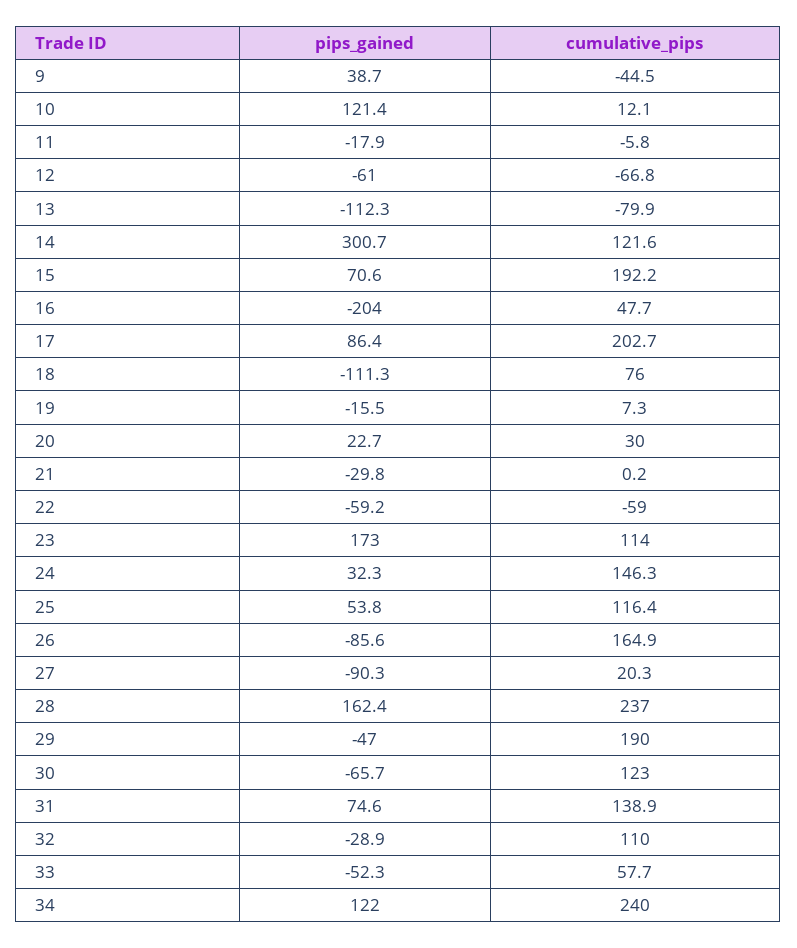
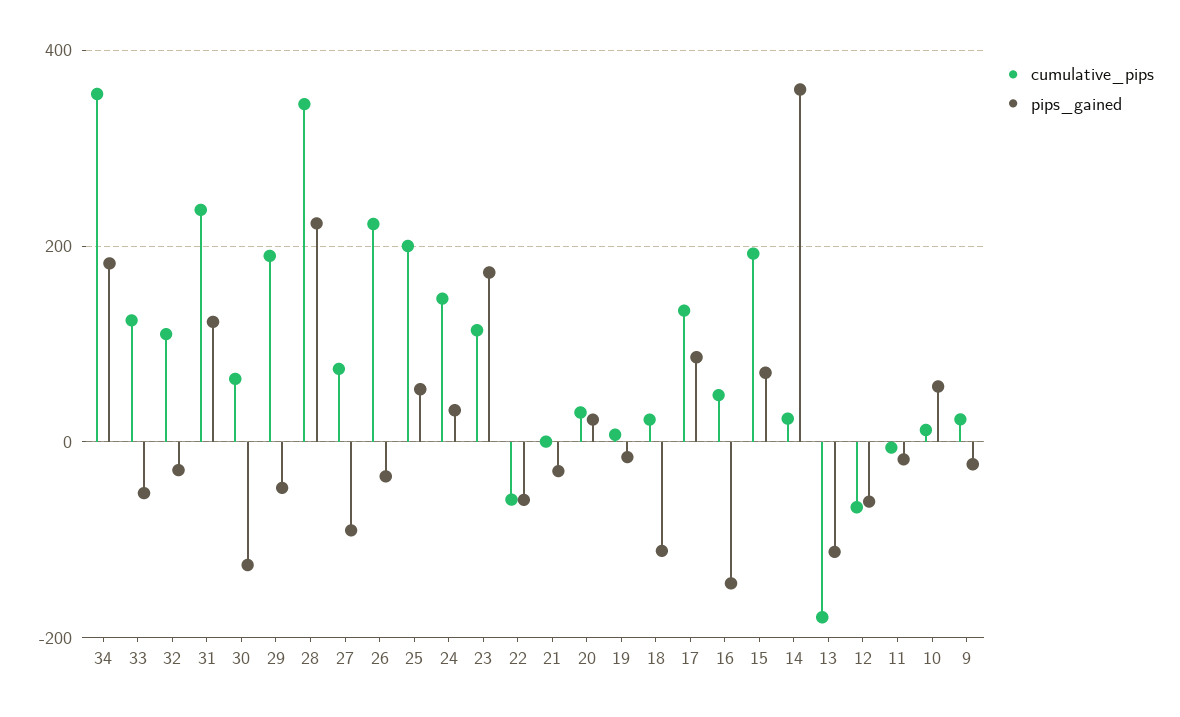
pips_gained, 9: 38.7 -> -20
cumulative_pips, 9: -44.5 -> 20
pips_gained, 10: 121.4 -> 60
cumulative_pips, 13: -79.9 -> -180
pips_gained, 14: 300.7 -> 360
cumulative_pips, 14: 121.6 -> 20
pips_gained, 16: -204 -> -140
cumulative_pips, 17: 202.7 -> 140
cumulative_pips, 18: 76 -> 20
cumulative_pips, 25: 116.4 -> 200
pips_gained, 26: -85.6 -> -40
cumulative_pips, 26: 164.9 -> 220
cumulative_pips, 27: 20.3 -> 80
pips_gained, 28: 162.4 -> 220
cumulative_pips, 28: 237 -> 340
pips_gained, 30: -65.7 -> -120
cumulative_pips, 30: 123 -> 60
pips_gained, 31: 74.6 -> 120
cumulative_pips, 31: 138.9 -> 240
cumulative_pips, 33: 57.7 -> 120
pips_gained, 34: 122 -> 180
cumulative_pips, 34: 240 -> 360

